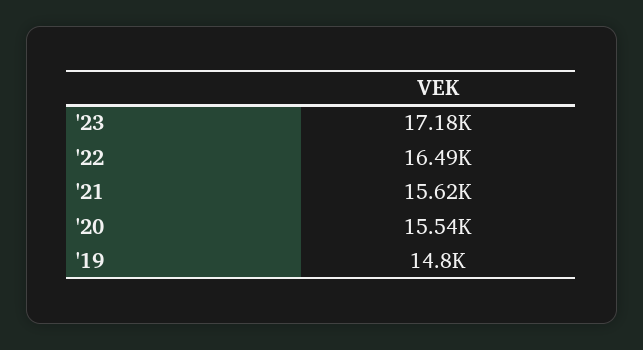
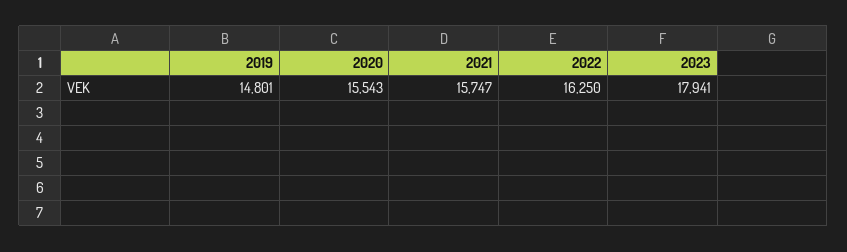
'23: 17180 -> 17941
'22: 16490 -> 16250
'21: 15620 -> 15747

